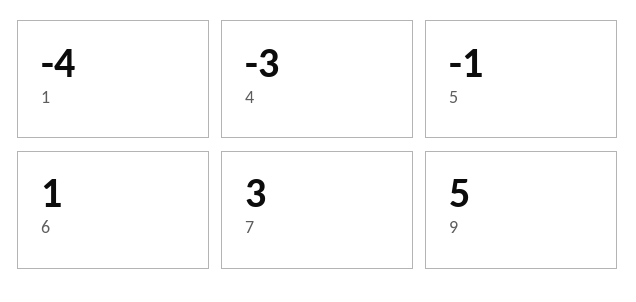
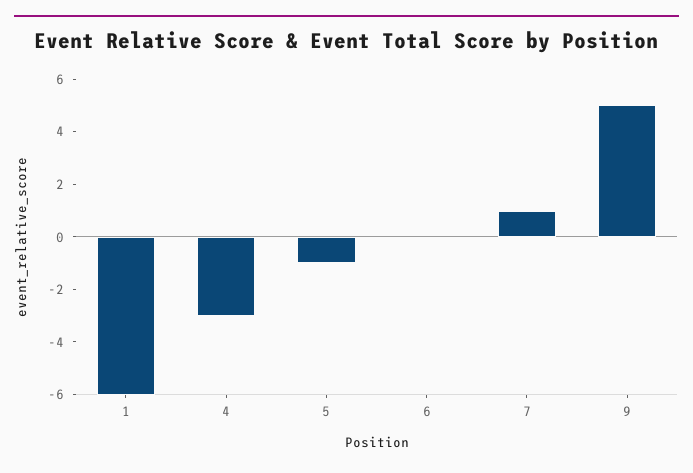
1: -4 -> -6
6: 1 -> 0
7: 3 -> 1

